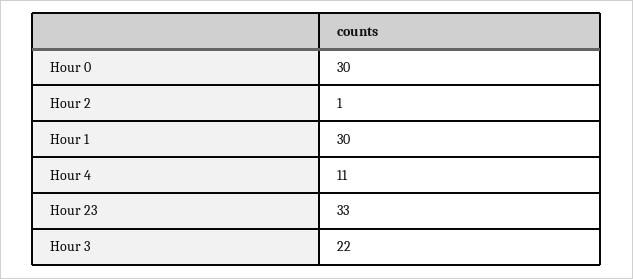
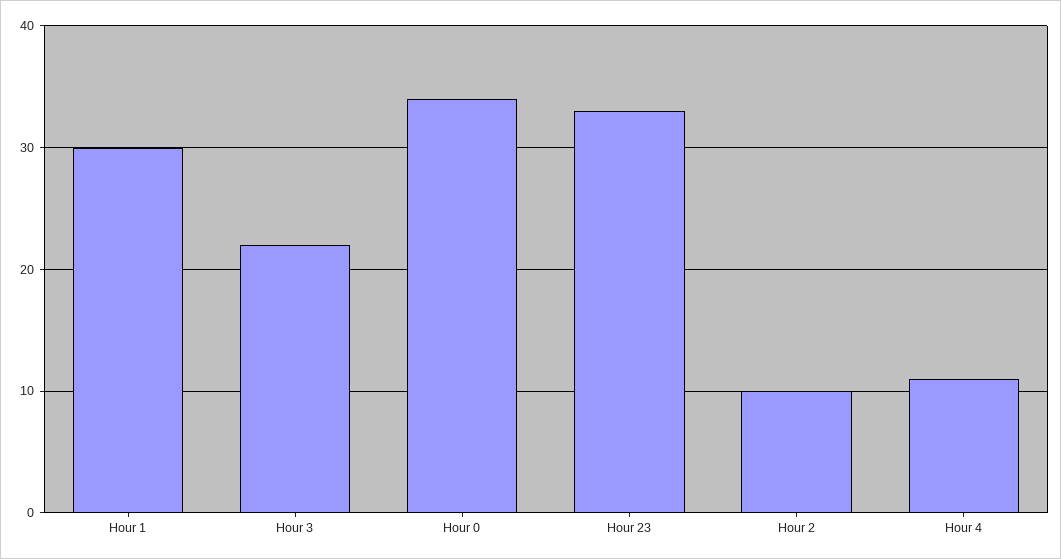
Hour 0: 30 -> 34
Hour 2: 1 -> 10

